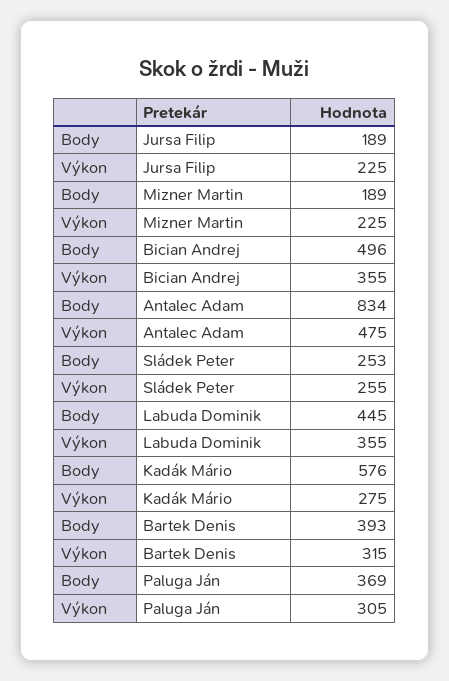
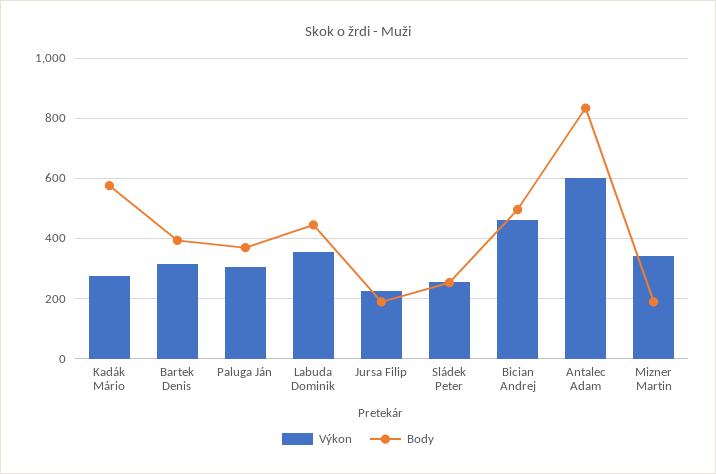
Výkon, Mizner Martin: 225 -> 340
Výkon, Bician Andrej: 355 -> 460
Výkon, Antalec Adam: 475 -> 600

